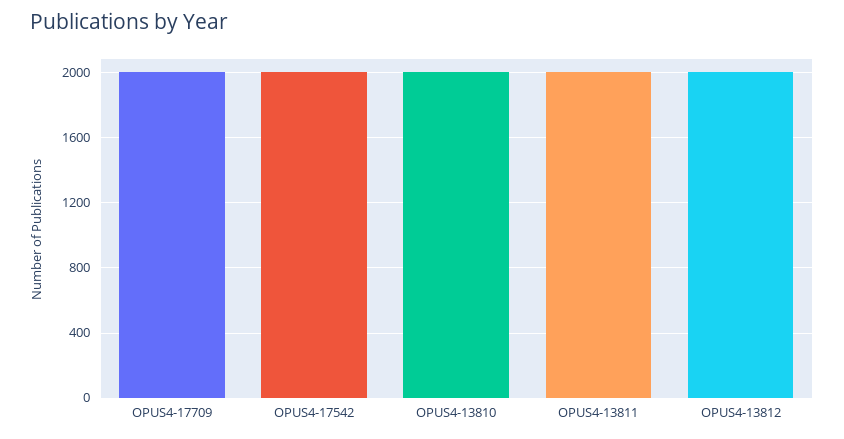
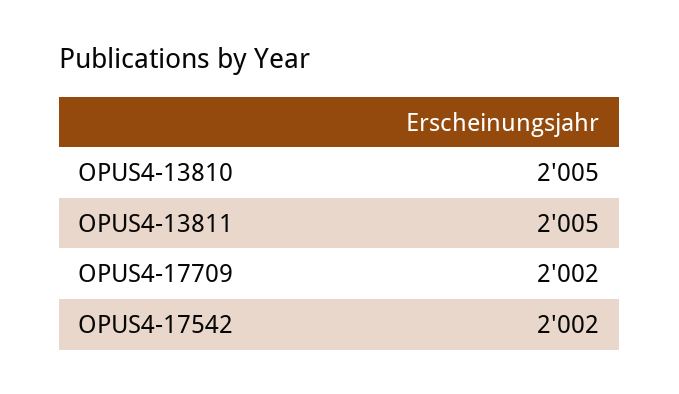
OPUS4-13812: 2000 -> none

